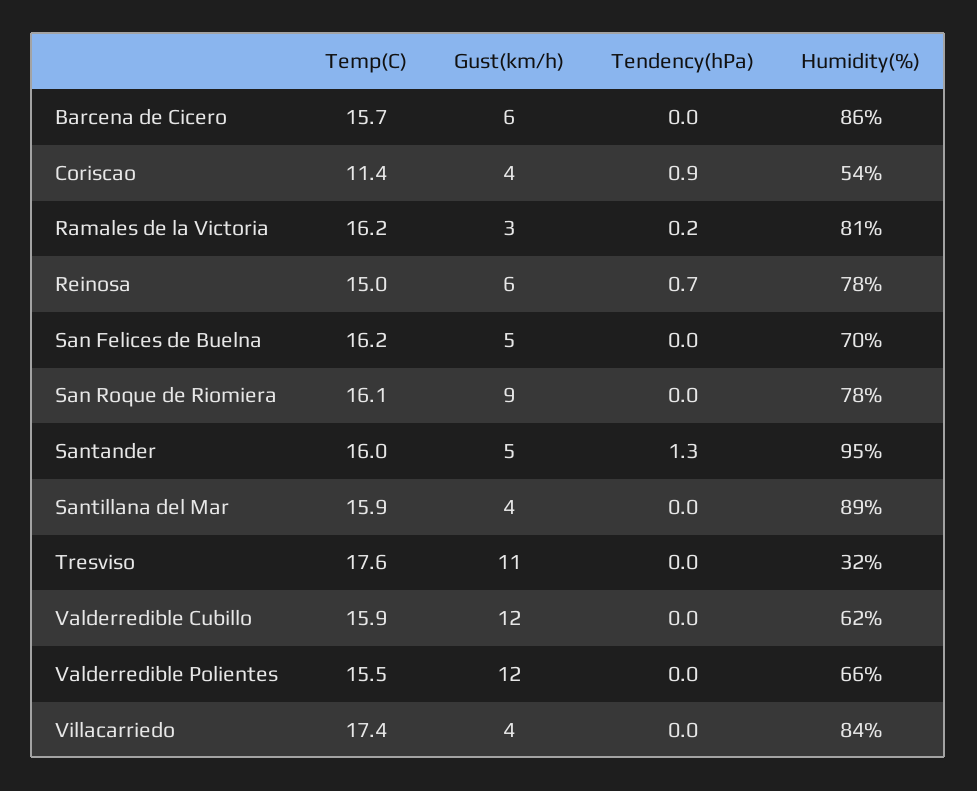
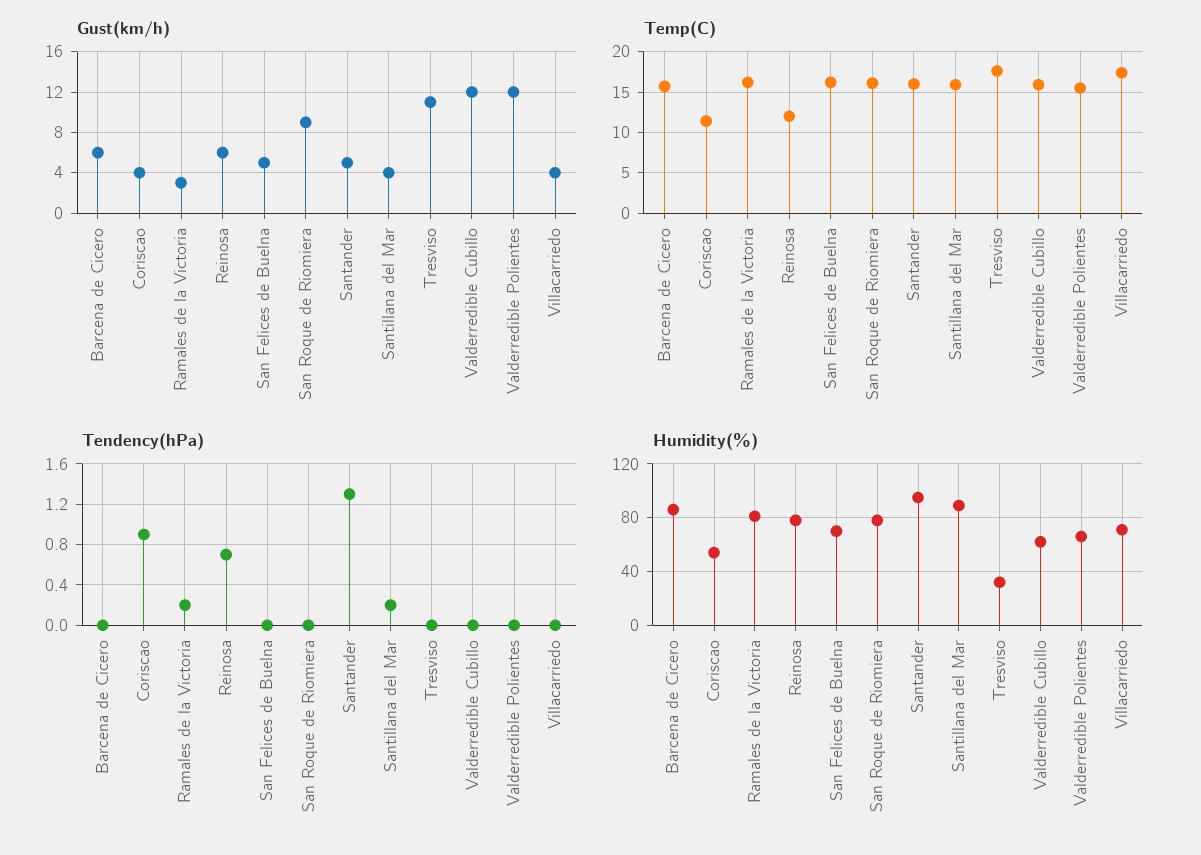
Temp(C), Reinosa: 15 -> 12
Tendency(hPa), Santillana del Mar: 0 -> 0.2
Humidity(%), Villacarriedo: 84 -> 70

